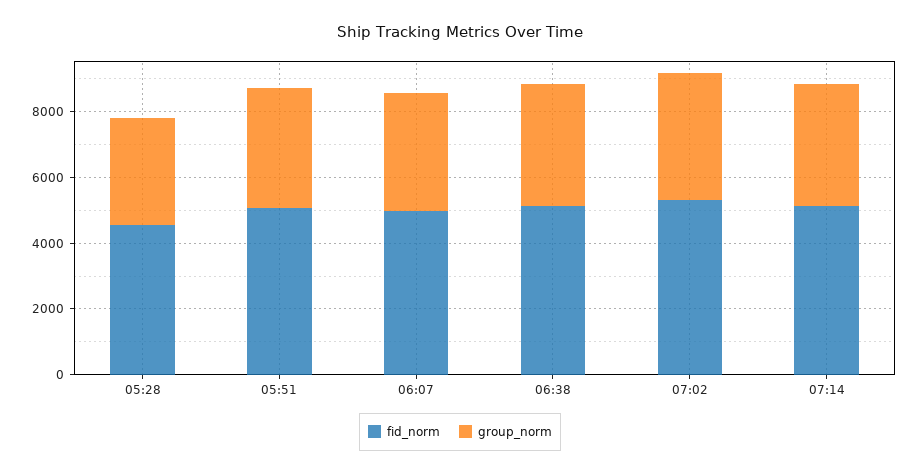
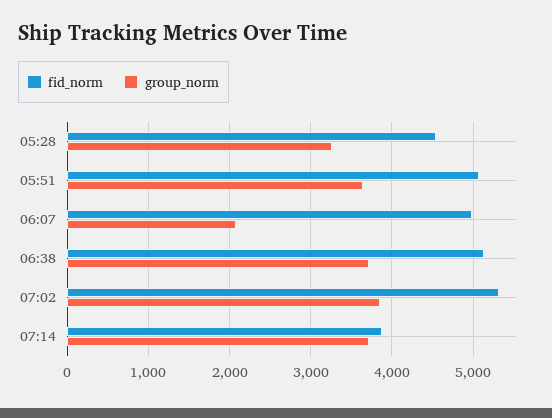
group_norm, 06:07: 3500 -> 2100
fid_norm, 07:14: 5000 -> 3900

